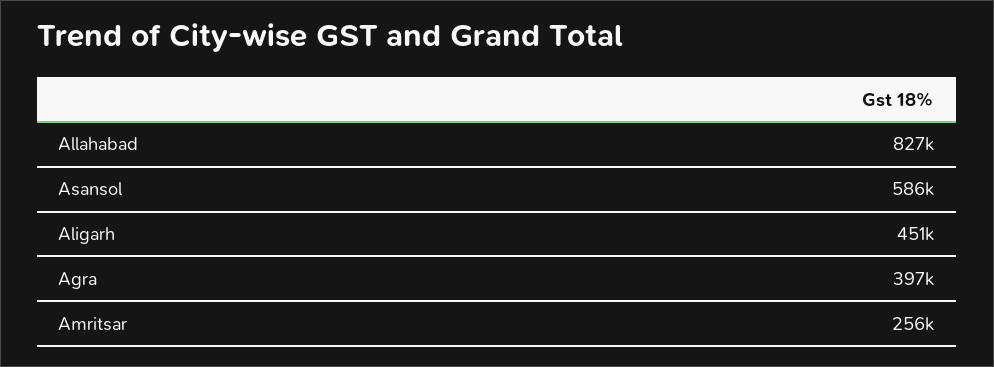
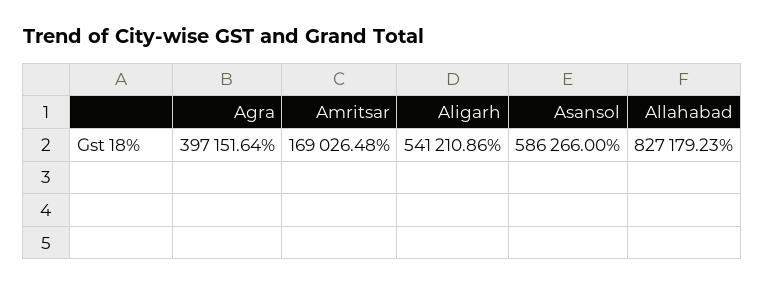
Aligarh: 451000 -> 541210.86
Amritsar: 256000 -> 169026.48

